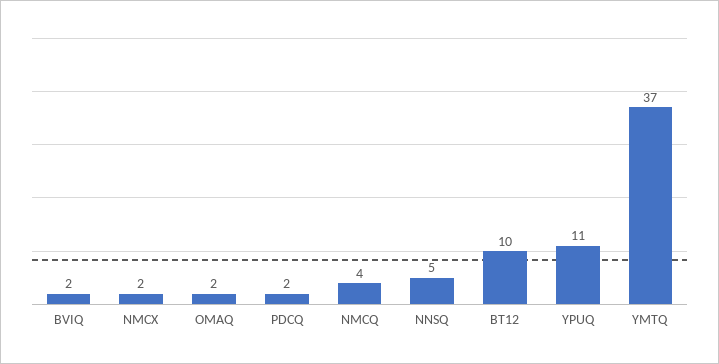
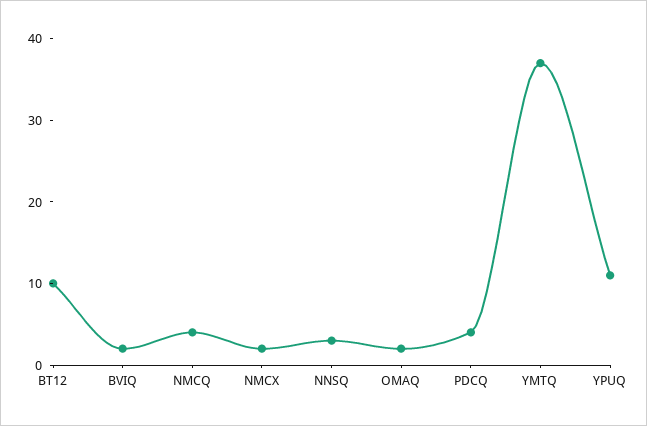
PDCQ: 2 -> 4
NNSQ: 5 -> 3

